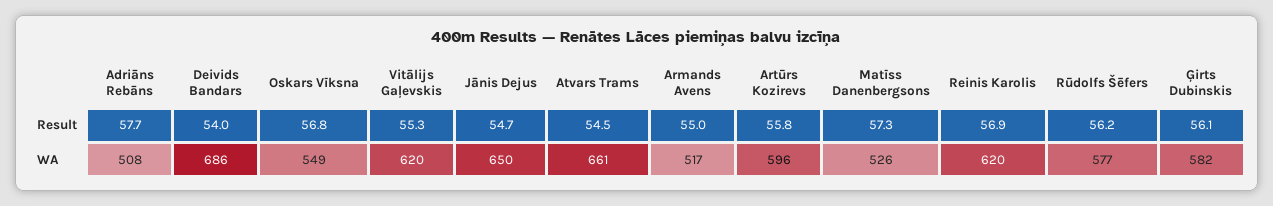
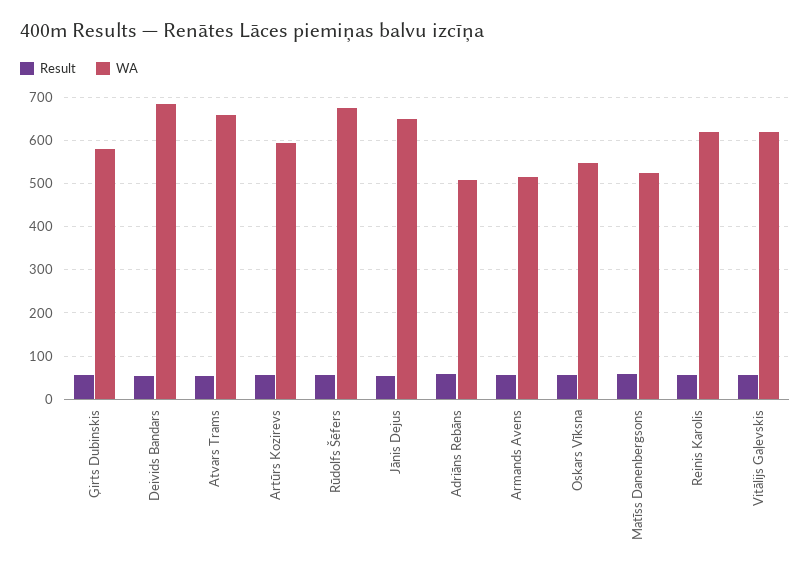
WA, Rūdolfs Šēfers: 577 -> 680

